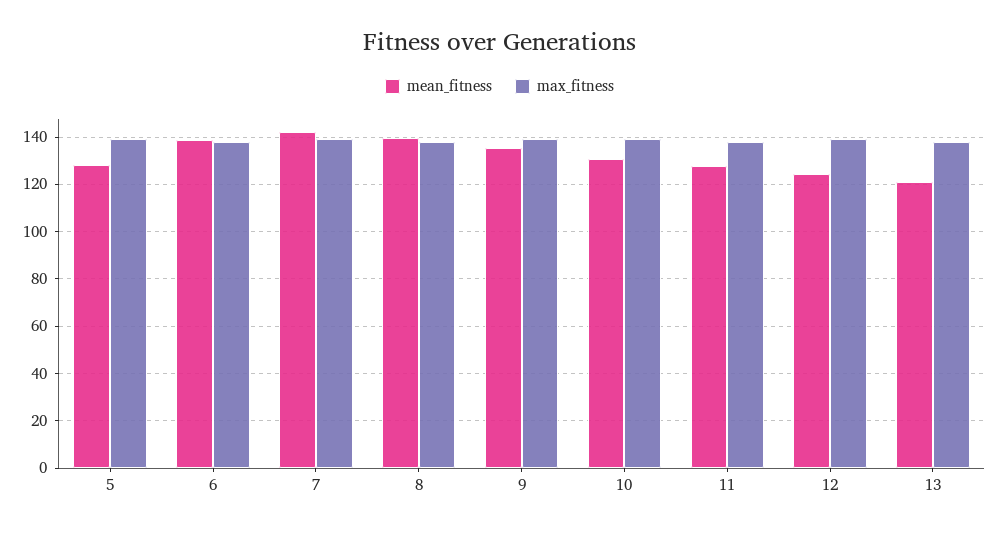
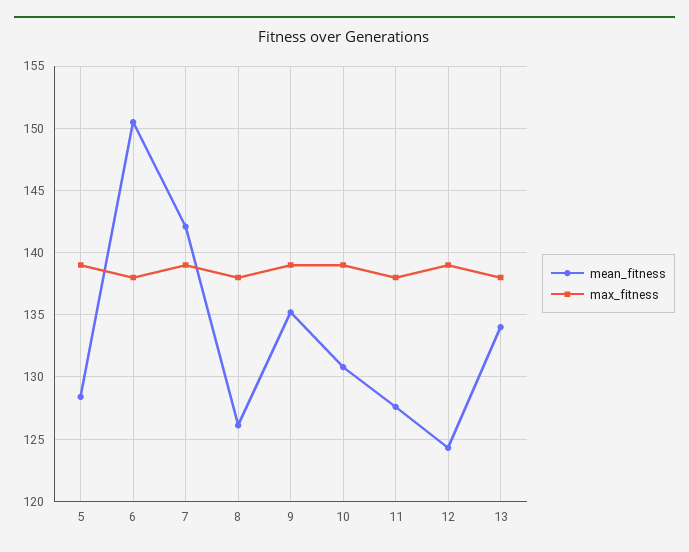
mean_fitness, 6: 140 -> 150.5
mean_fitness, 8: 140 -> 126
mean_fitness, 13: 120 -> 134

